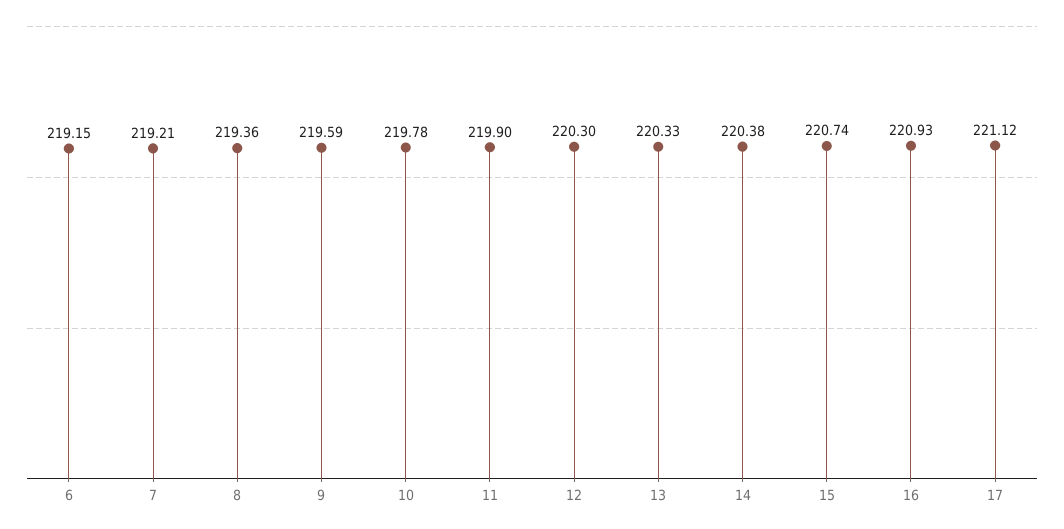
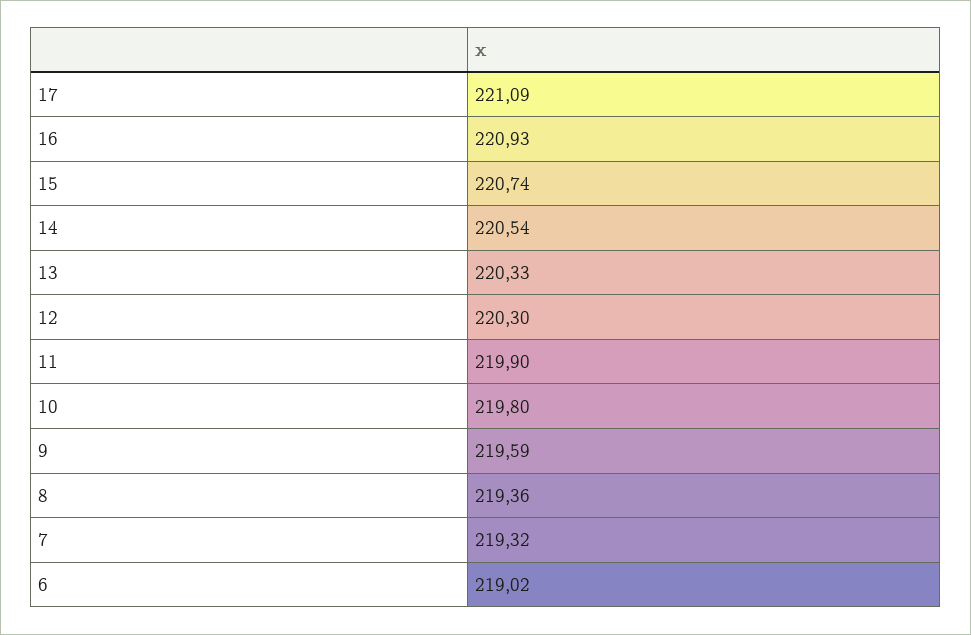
6: 219.15 -> 219.02
7: 219.21 -> 219.32
10: 219.78 -> 219.8
14: 220.38 -> 220.54
17: 221.12 -> 221.09

